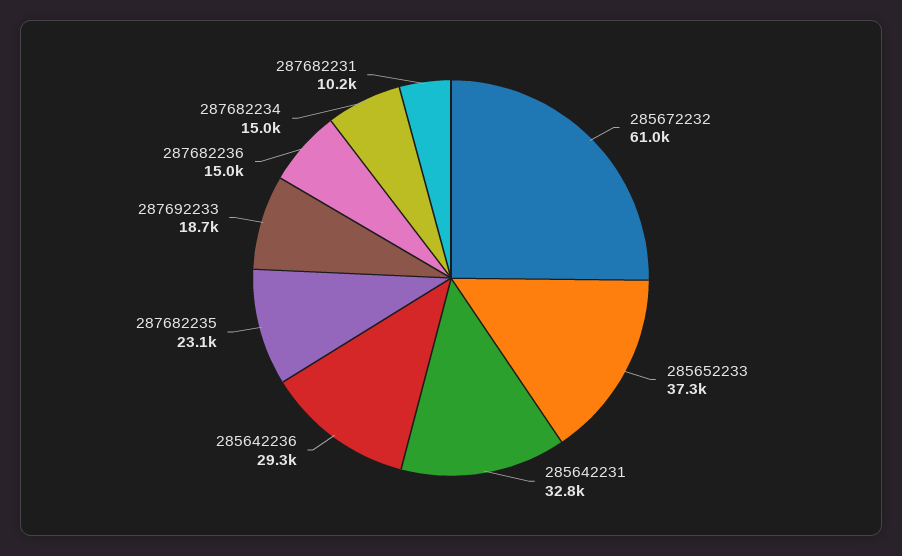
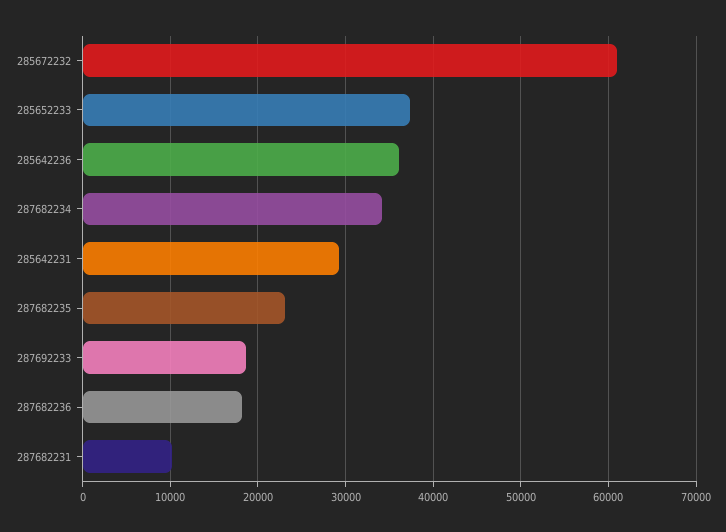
285642231: 32800 -> 29000
285642236: 29300 -> 36000
287682236: 15000 -> 18000
287682234: 15000 -> 34000

